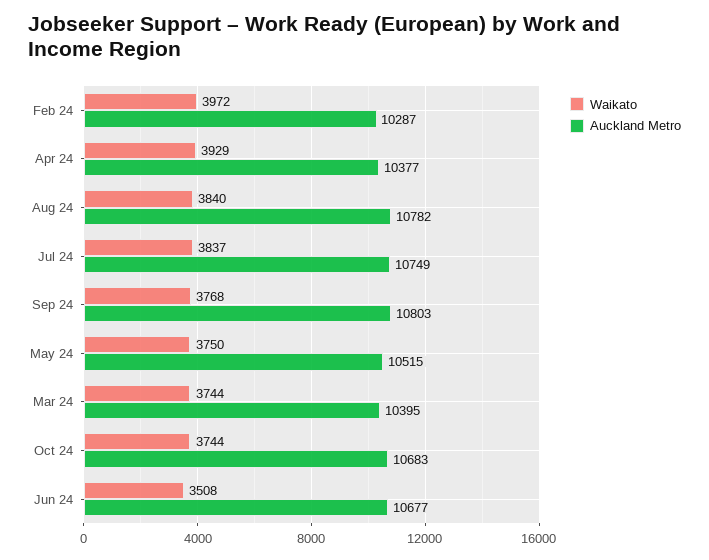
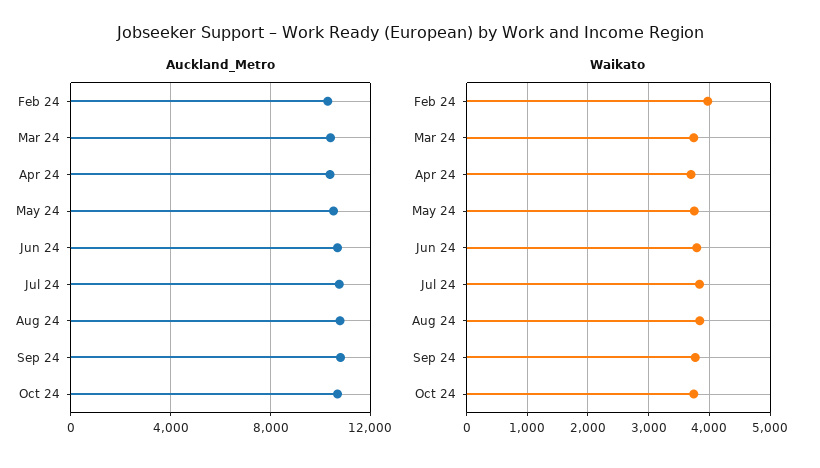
Waikato, Apr 24: 3929 -> 3700
Waikato, Jun 24: 3508 -> 3800

